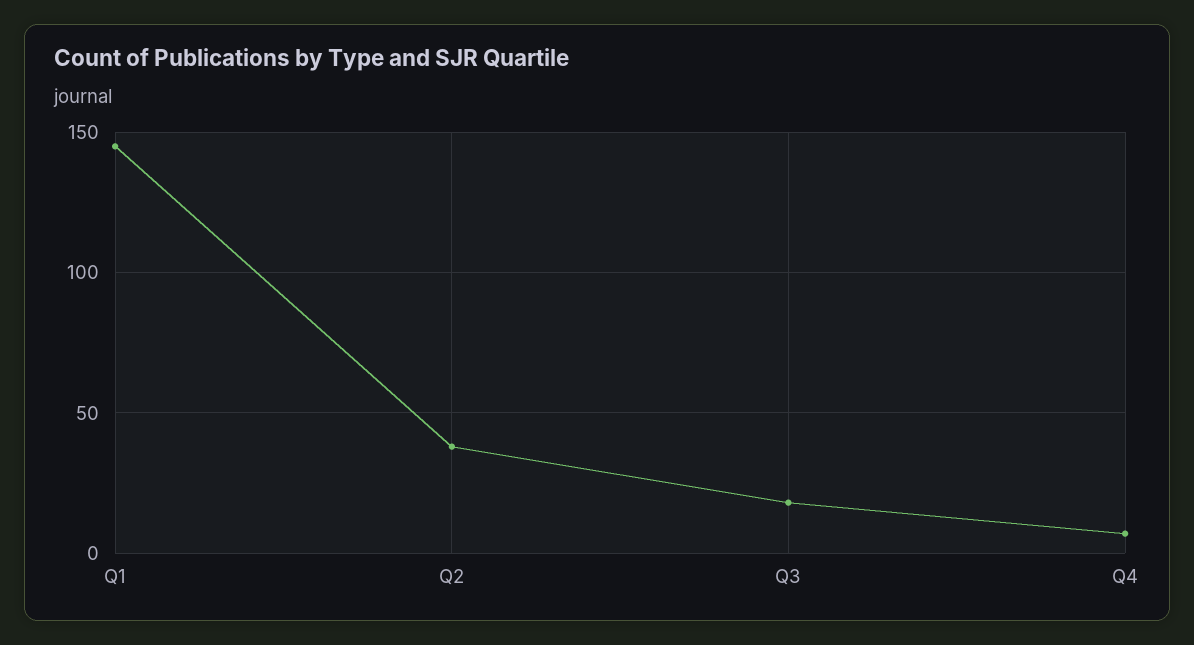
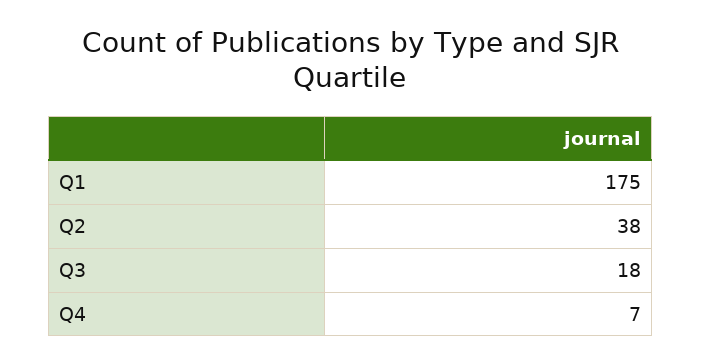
Q1: 145 -> 175

